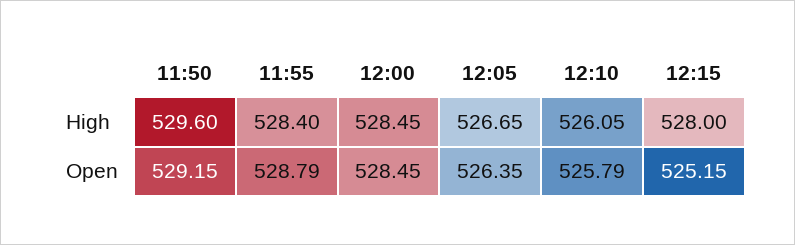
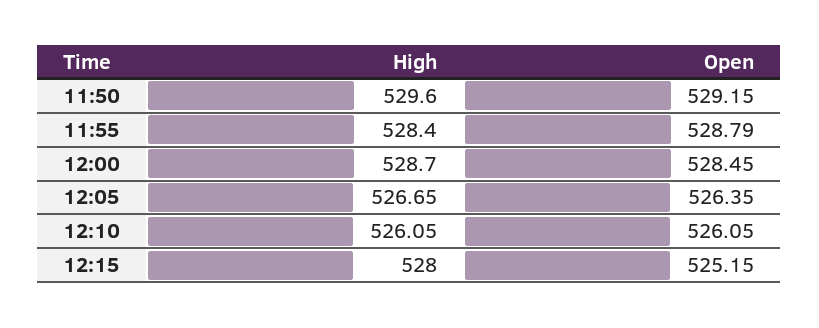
12:00, High: 528.45 -> 528.7
12:10, Open: 525.79 -> 526.05

